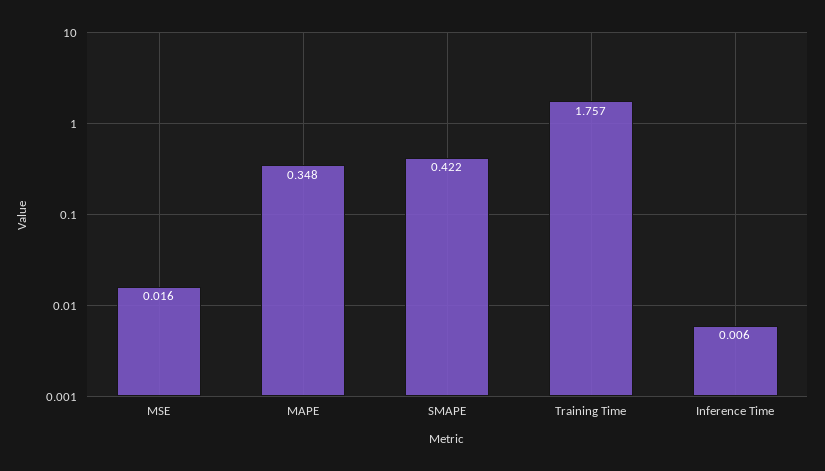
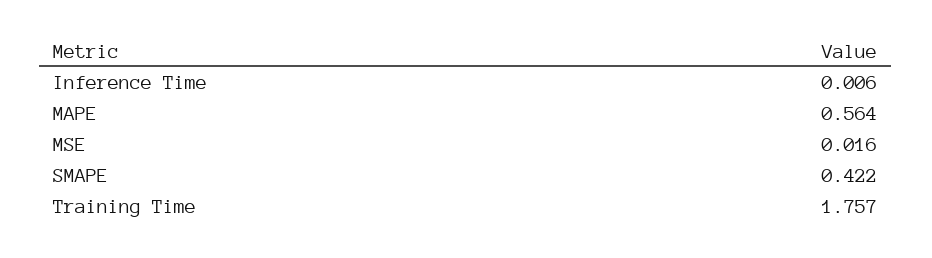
MAPE: 0.348 -> 0.564

